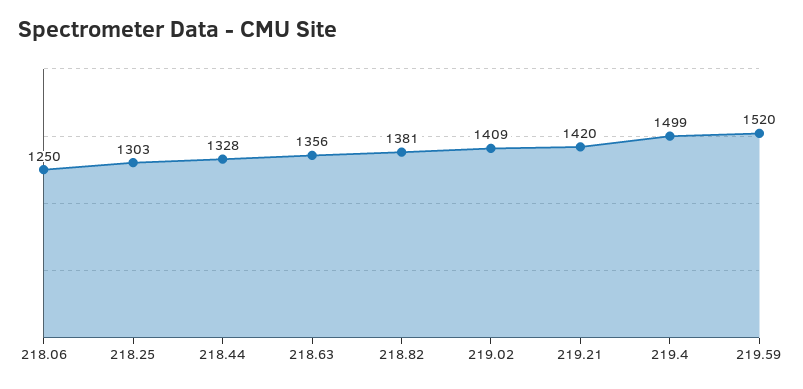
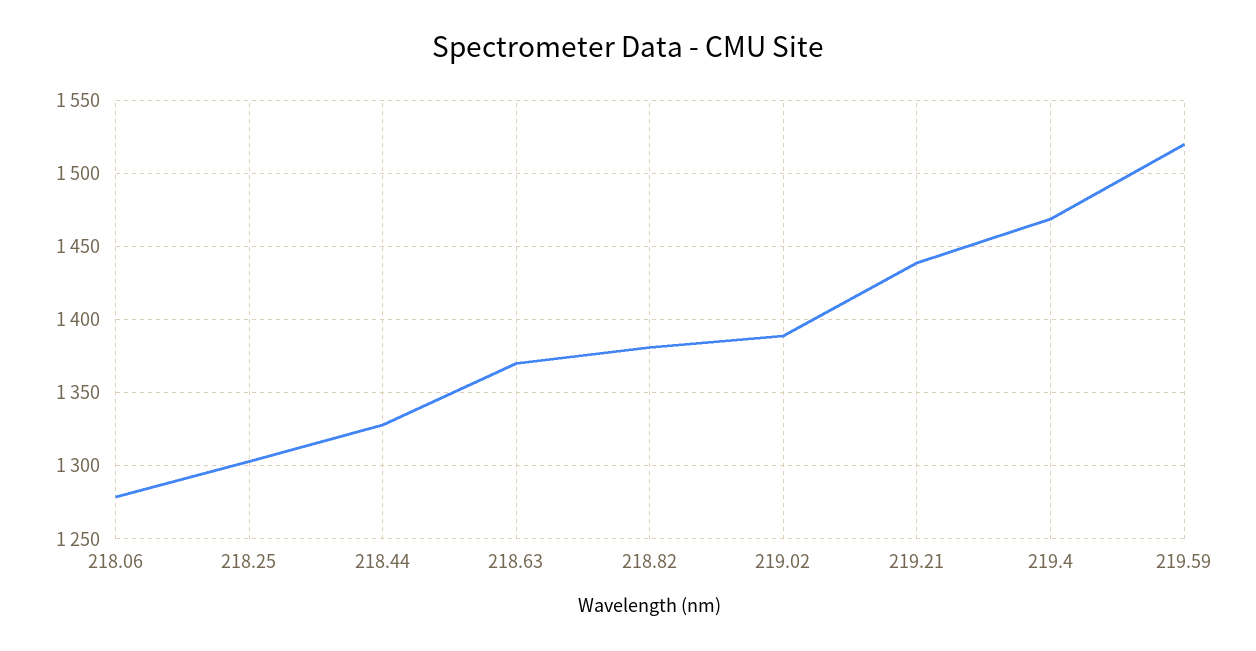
218.06: 1250 -> 1280
218.63: 1356 -> 1370
219.02: 1409 -> 1390
219.21: 1420 -> 1440
219.4: 1499 -> 1470

